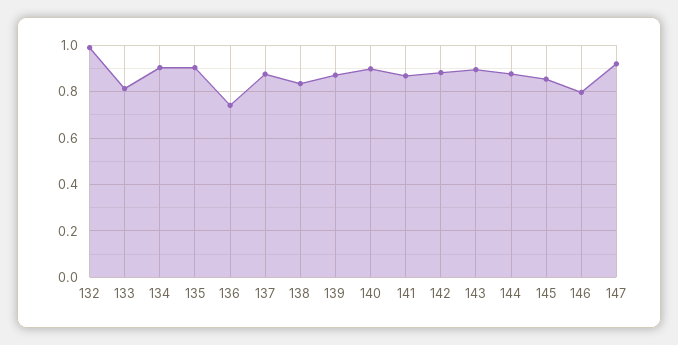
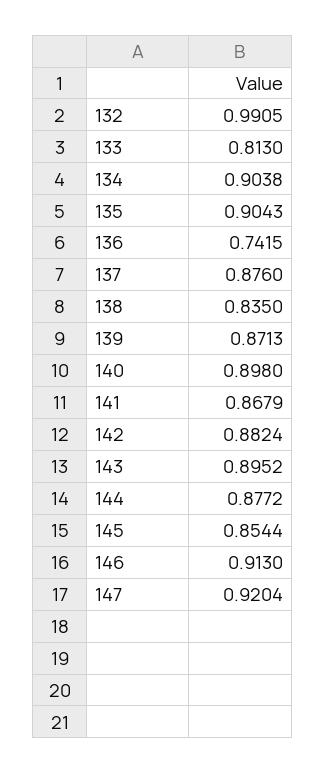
146: 0.8 -> 0.913

